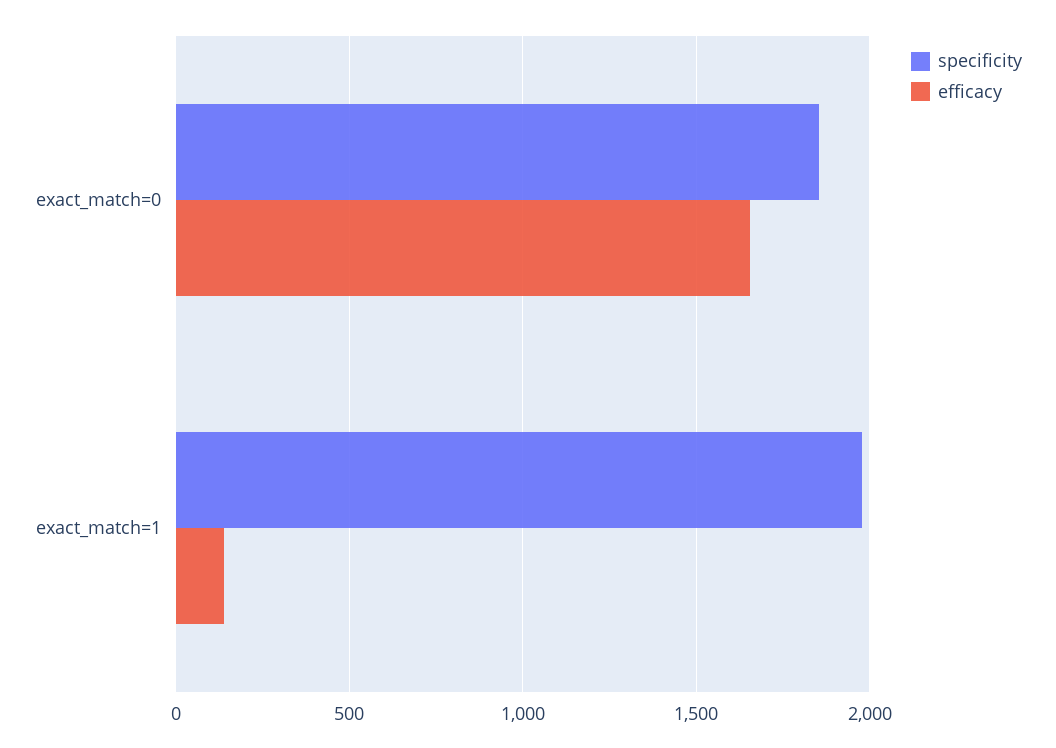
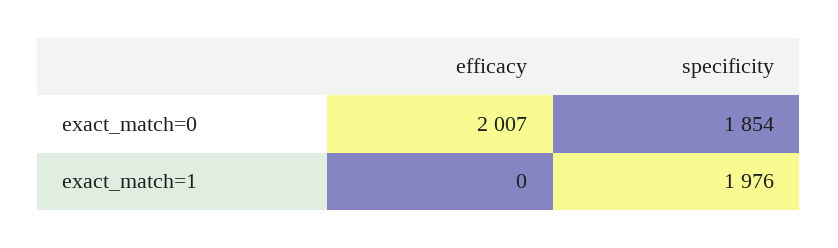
efficacy, exact_match=0: 1650 -> 2007
efficacy, exact_match=1: 150 -> 0

